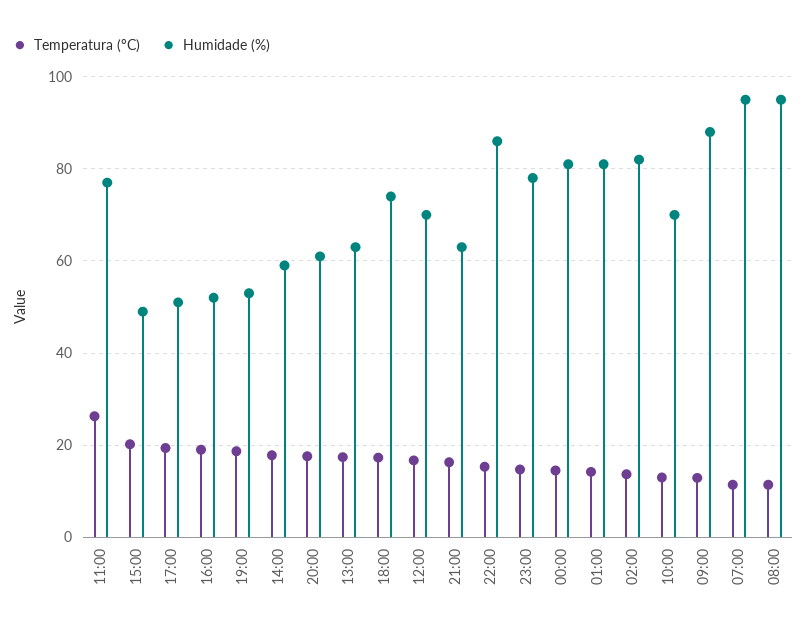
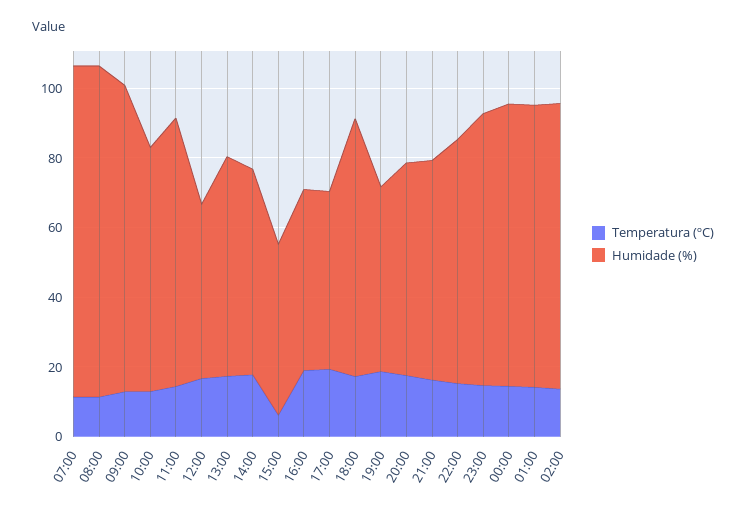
Temperatura (ºC), 11:00: 26 -> 15
Temperatura (ºC), 15:00: 20 -> 5
Humidade (%), 12:00: 70 -> 50
Humidade (%), 22:00: 86 -> 70

